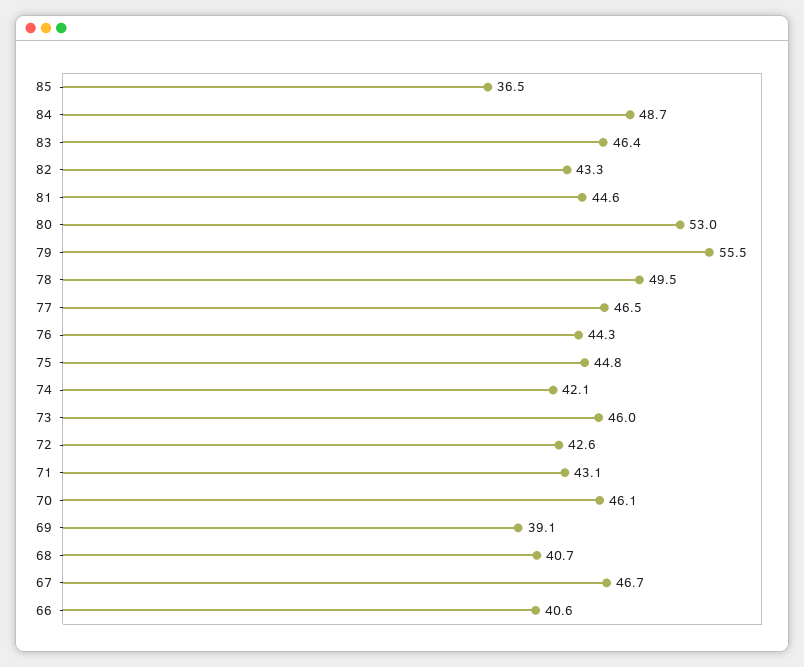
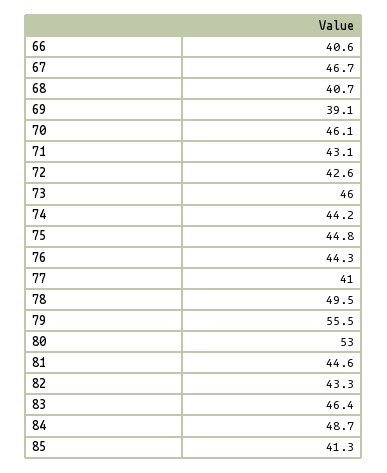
85: 36.5 -> 41.3
77: 46.5 -> 41
74: 42.1 -> 44.2

